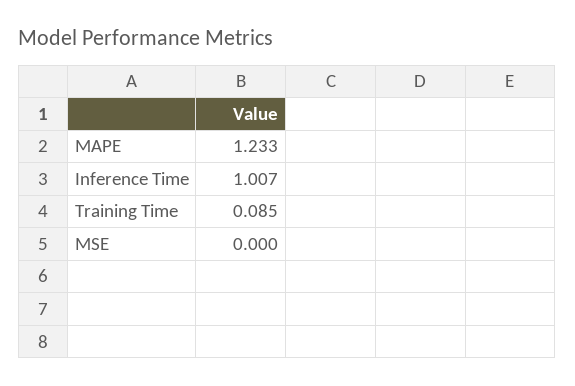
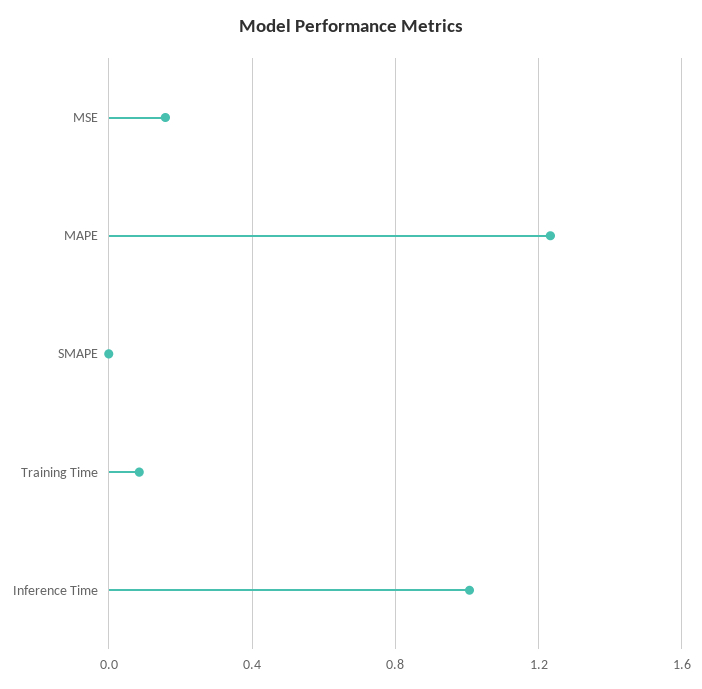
MSE: 0 -> 0.15
SMAPE: none -> 0

